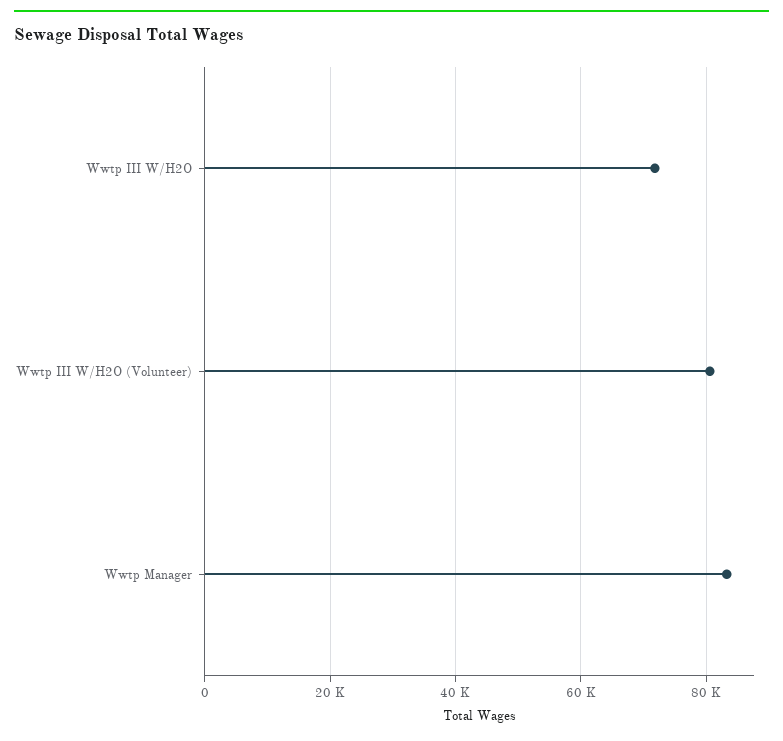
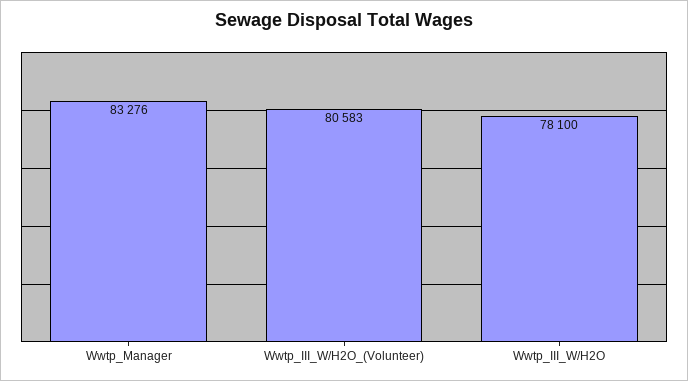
Wwtp III W/H2O: 72000 -> 78100

